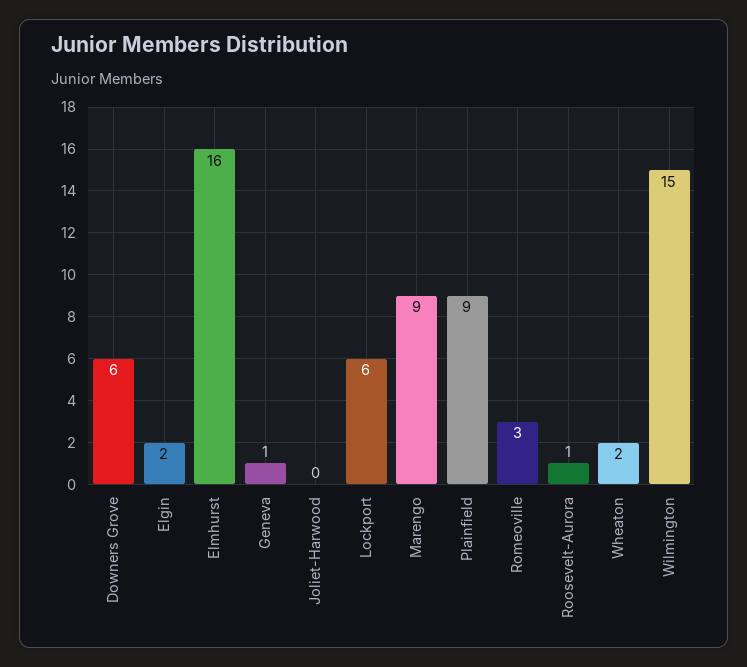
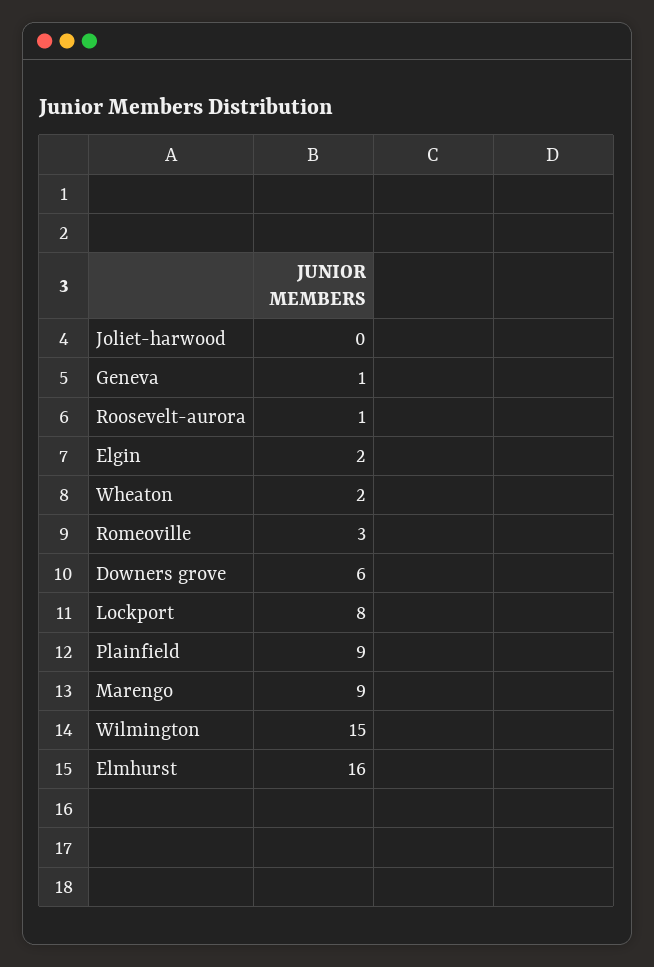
Lockport: 6 -> 8

